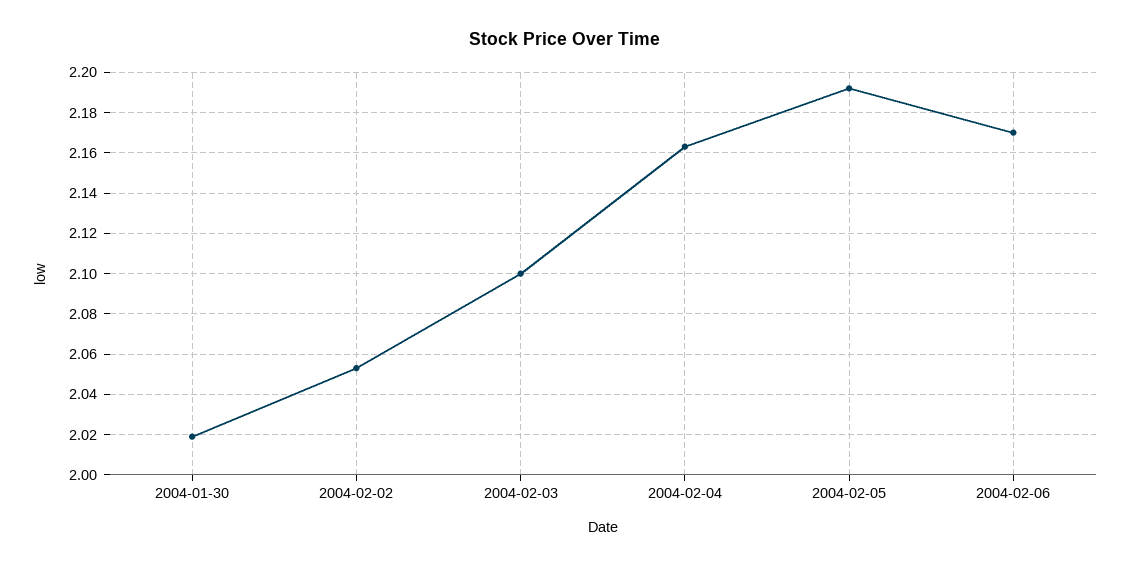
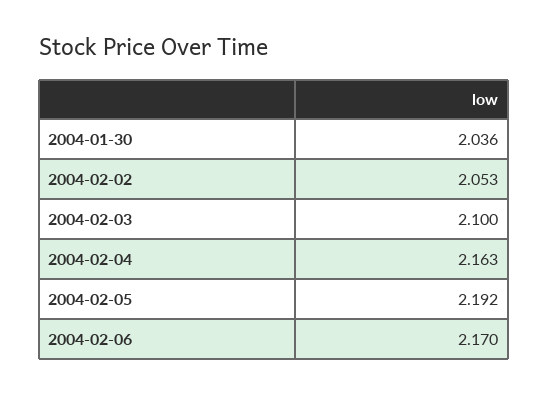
2004-01-30: 2.02 -> 2.036

